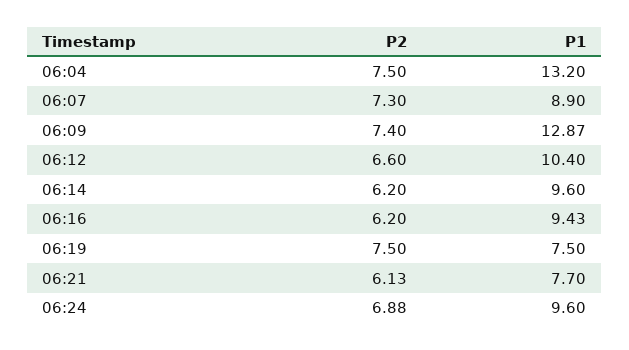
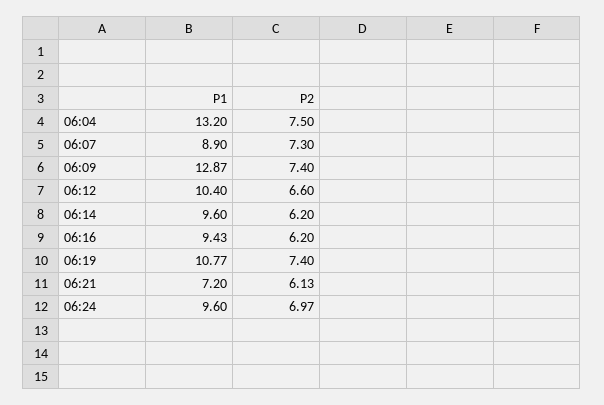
P2, 06:19: 7.5 -> 7.4
P1, 06:19: 7.5 -> 10.77
P1, 06:21: 7.7 -> 7.2
P2, 06:24: 6.88 -> 6.97

